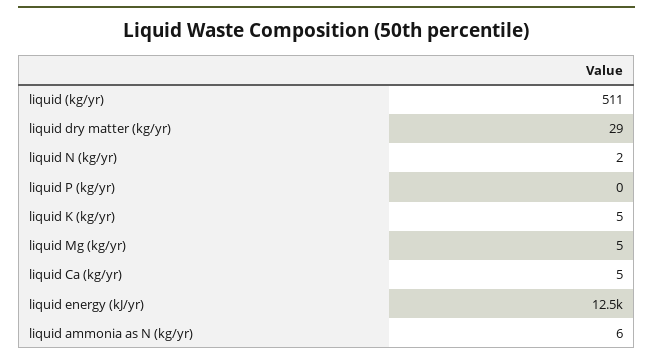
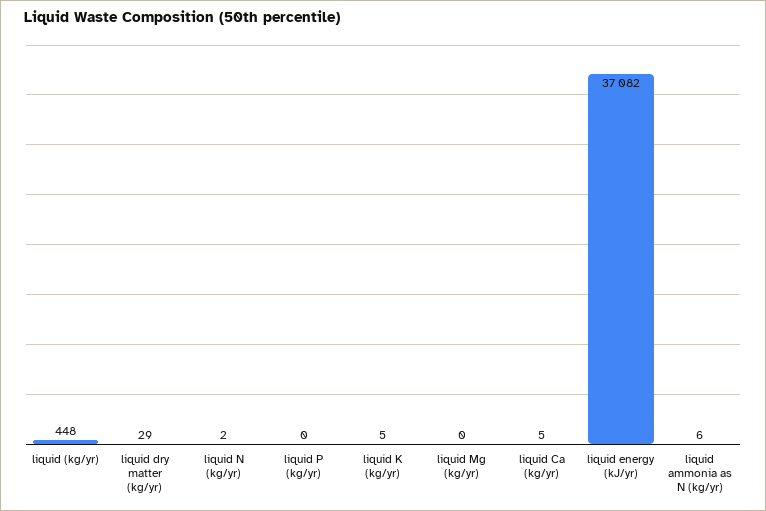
liquid (kg/yr): 511 -> 448
liquid Mg (kg/yr): 5 -> 0
liquid energy (kJ/yr): 12500 -> 37082

